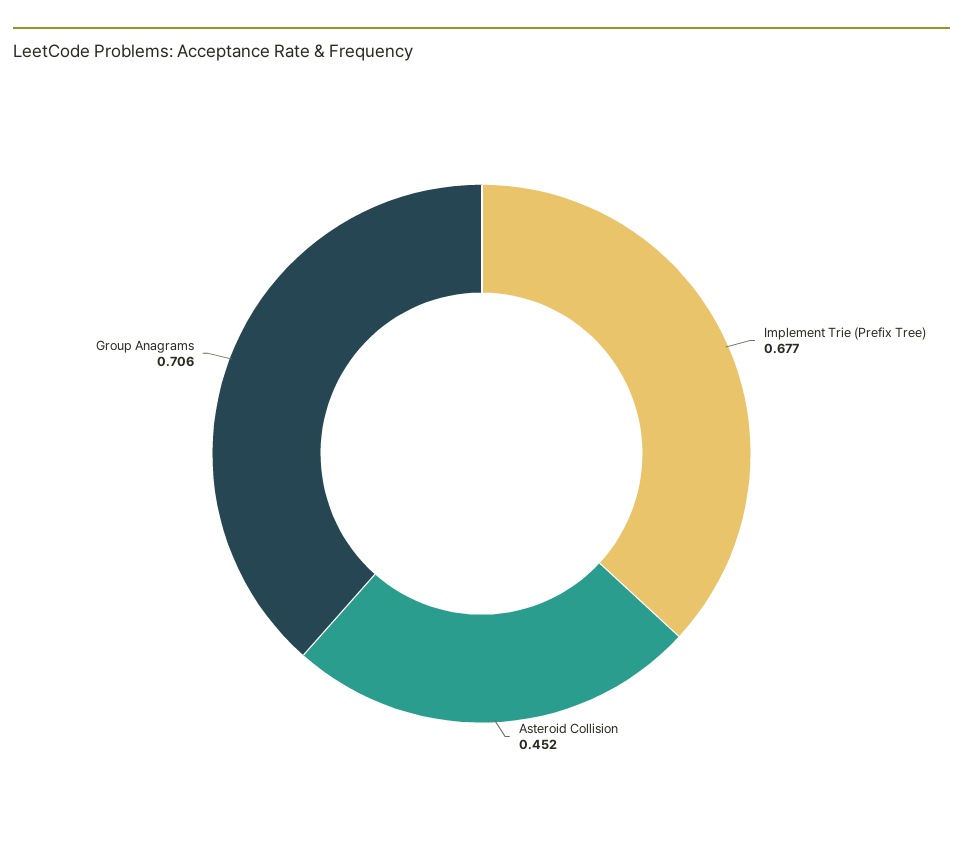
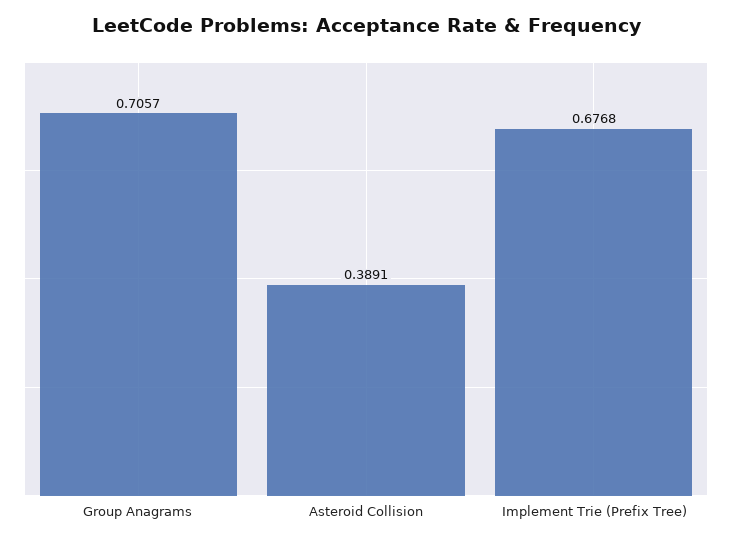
Asteroid Collision: 0.452 -> 0.3891

